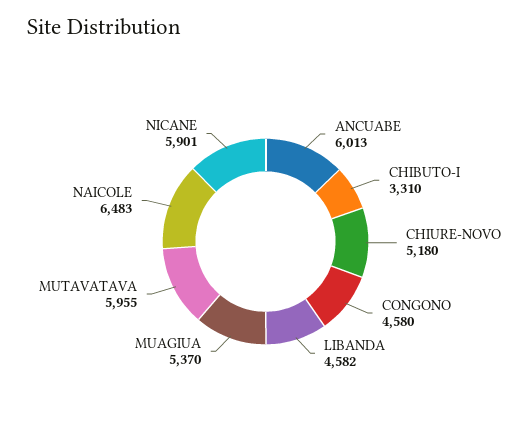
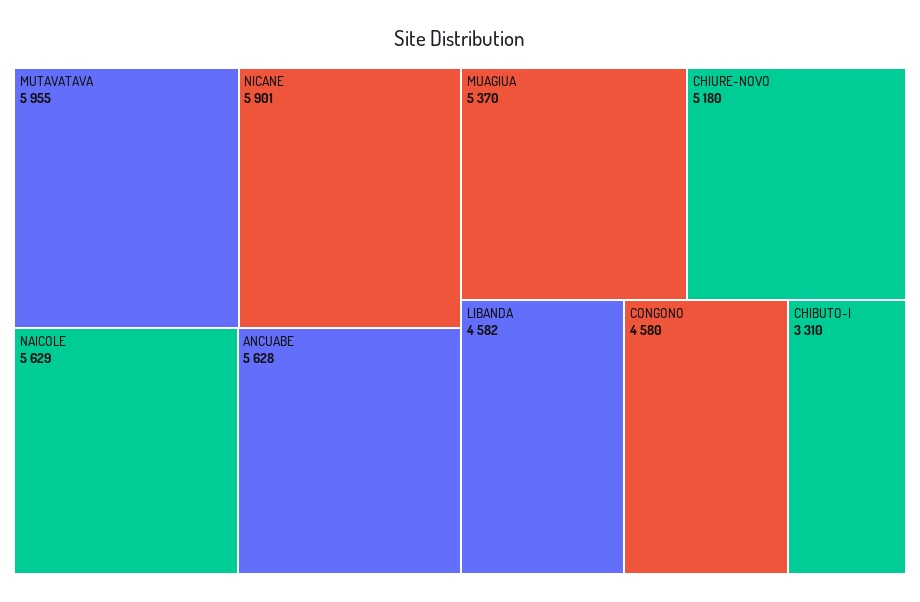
ANCUABE: 6013 -> 5628
NAICOLE: 6483 -> 5629

